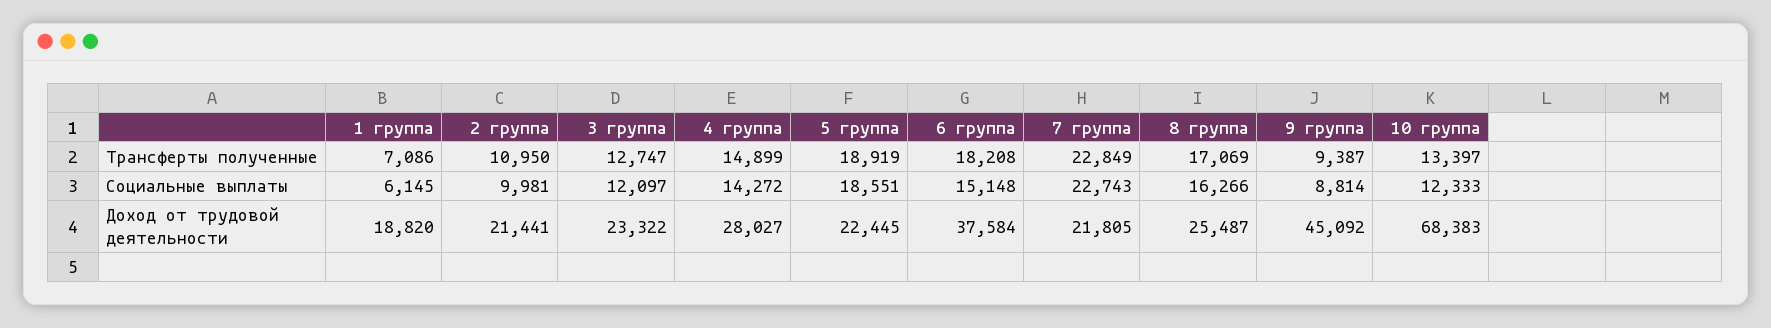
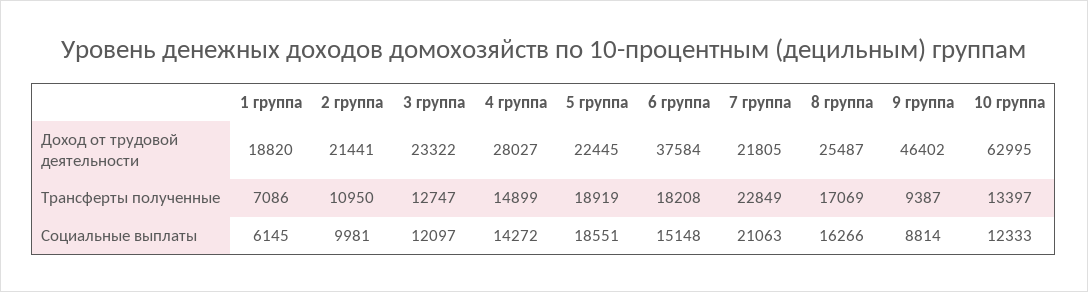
7 группа, Социальные выплаты: 22743 -> 21063
9 группа, Доход от трудовой деятельности: 45092 -> 46402
10 группа, Доход от трудовой деятельности: 68383 -> 62995

